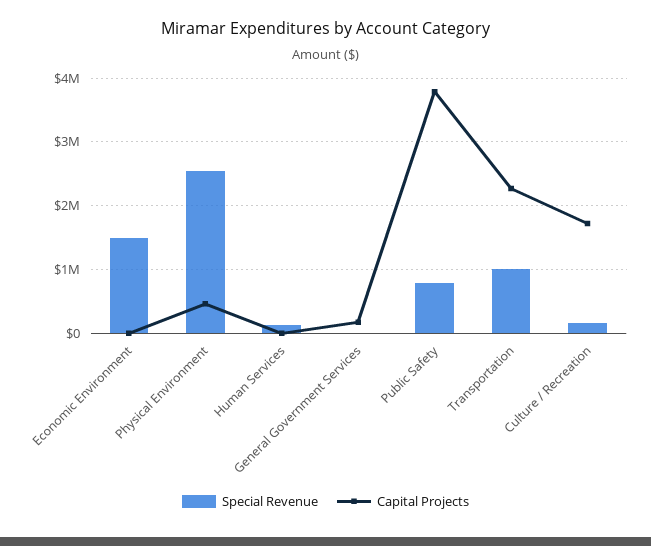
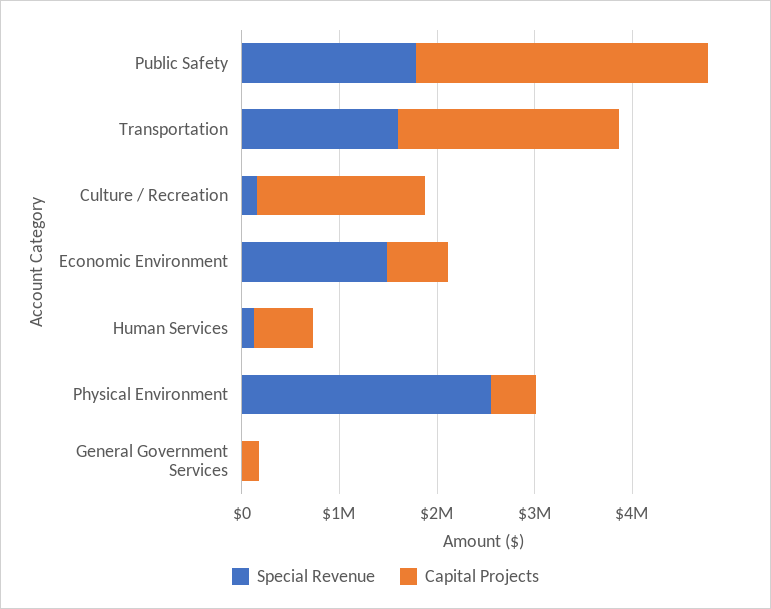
Capital Projects, Economic Environment: 0 -> 600000
Capital Projects, Human Services: 0 -> 600000
Special Revenue, Public Safety: 800000 -> 1800000
Capital Projects, Public Safety: 3800000 -> 3000000
Special Revenue, Transportation: 1000000 -> 1600000

